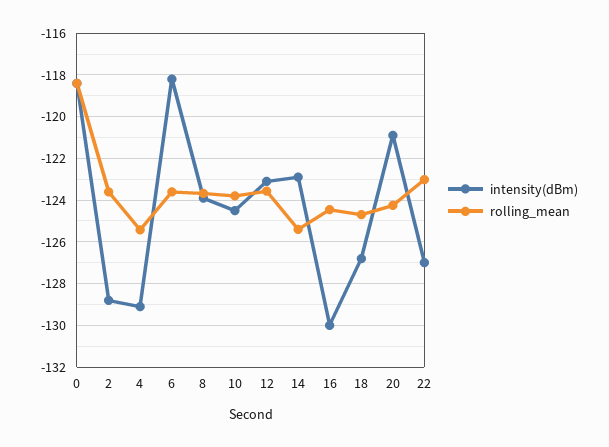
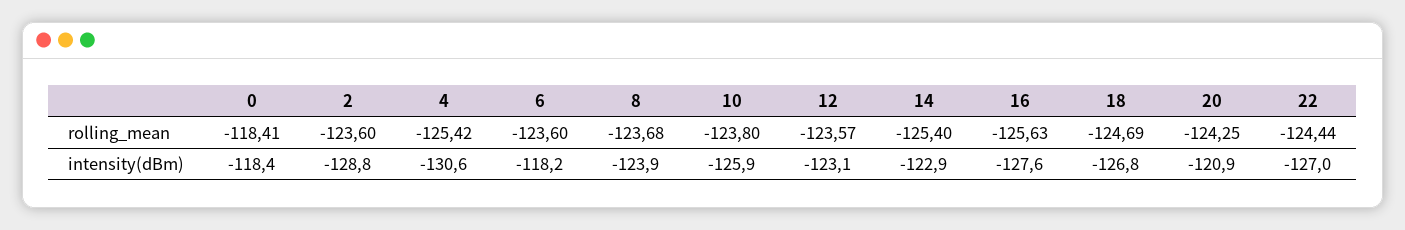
intensity(dBm), 4: -129 -> -130.6
intensity(dBm), 10: -124.5 -> -125.9
intensity(dBm), 16: -130 -> -127.6
rolling_mean, 16: -124.5 -> -125.63
rolling_mean, 22: -123 -> -124.44

